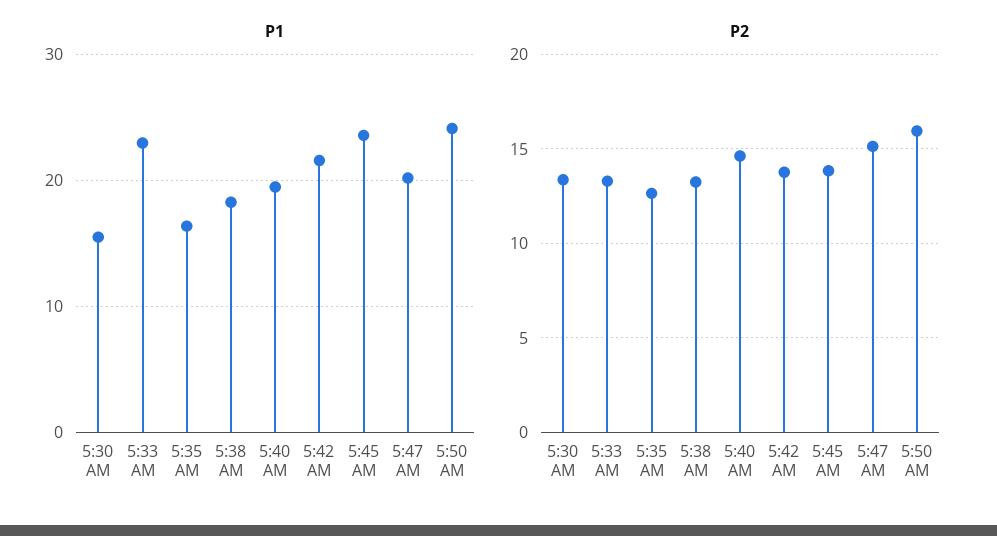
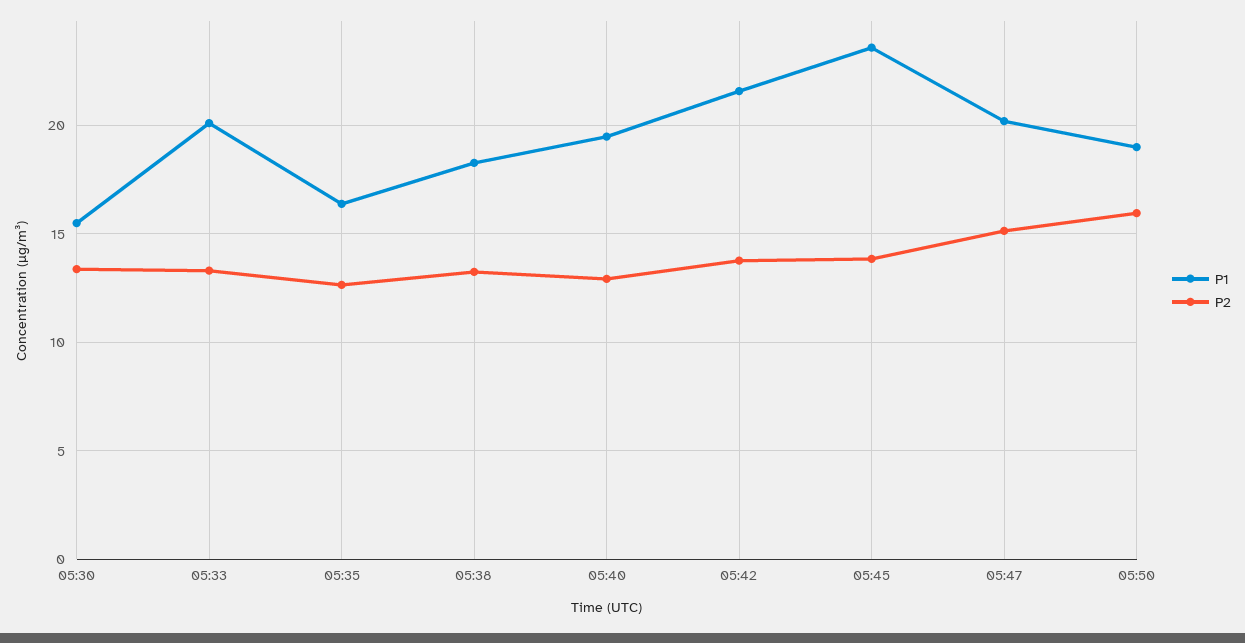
P1, 5:33 AM: 23 -> 20
P1, 5:50 AM: 24 -> 19
P2, 5:40 AM: 14.5 -> 13

